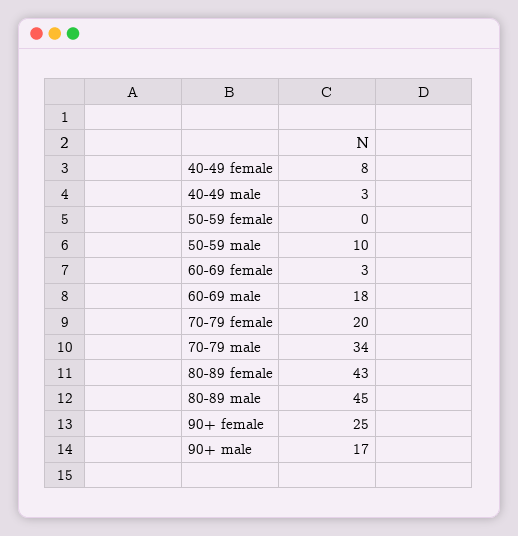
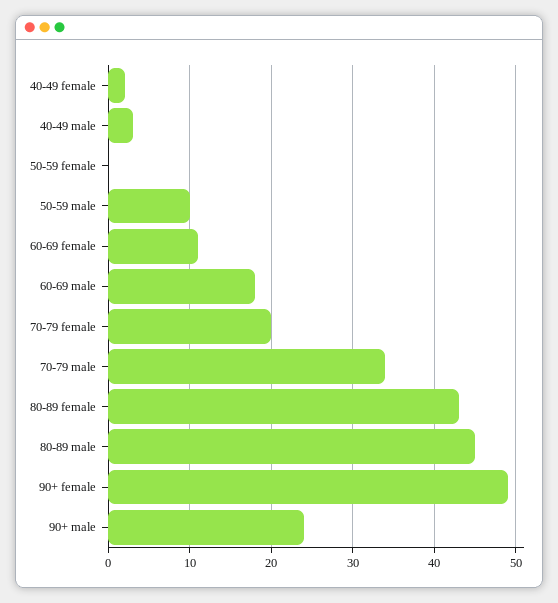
40-49 female: 8 -> 2
60-69 female: 3 -> 11
90+ female: 25 -> 49
90+ male: 17 -> 24

